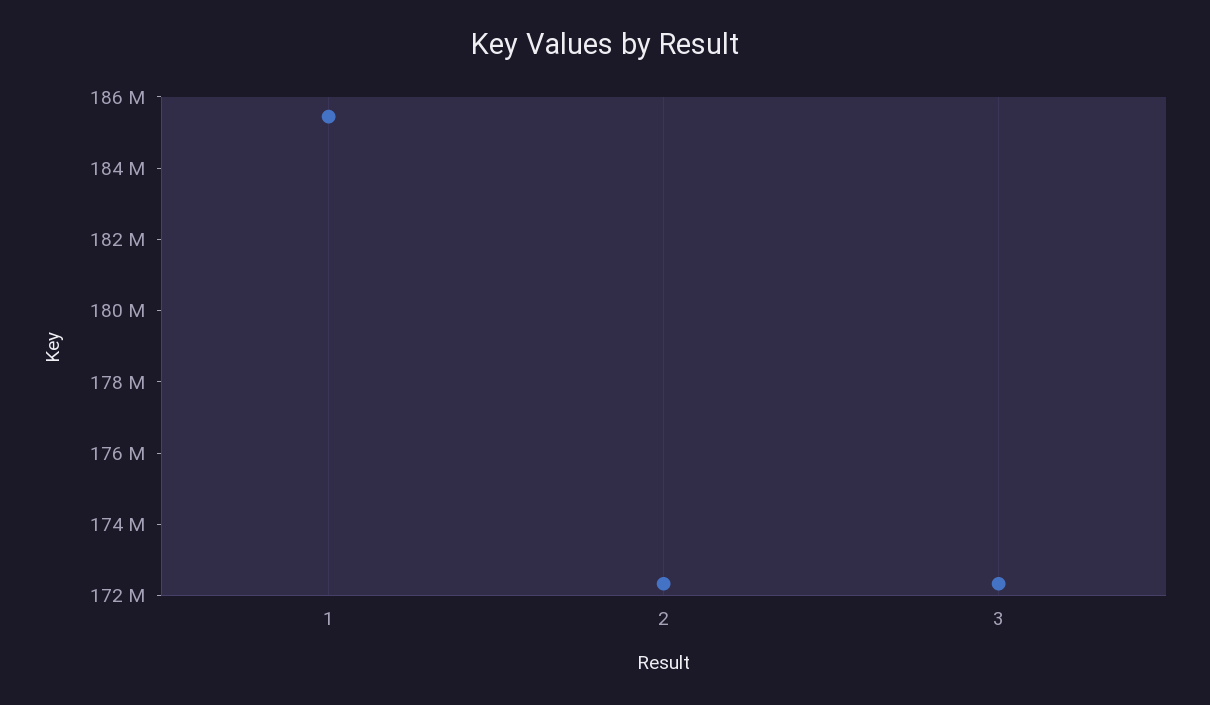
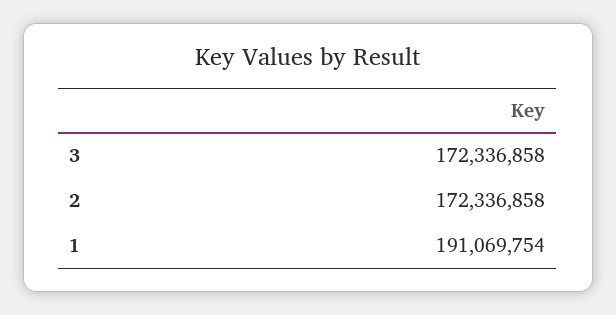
1: 185500000 -> 191069754

